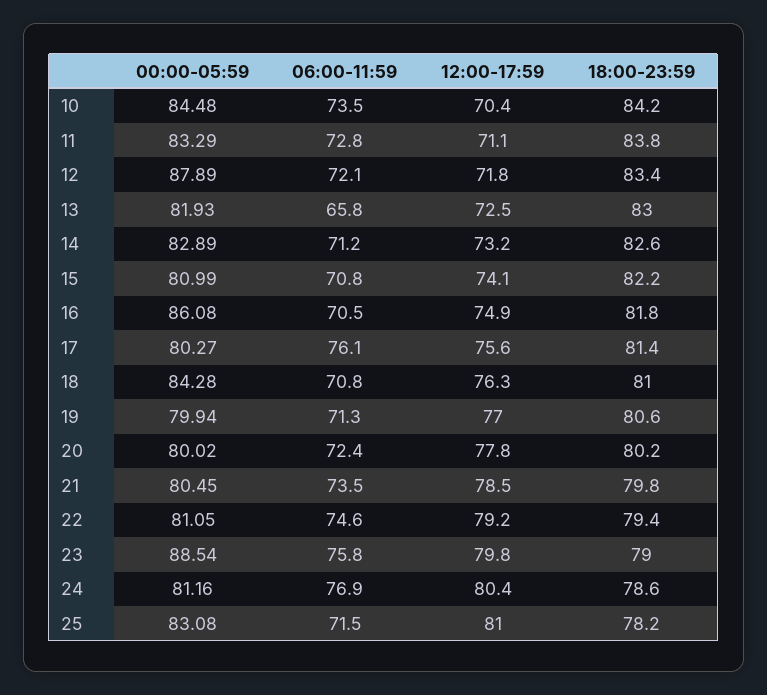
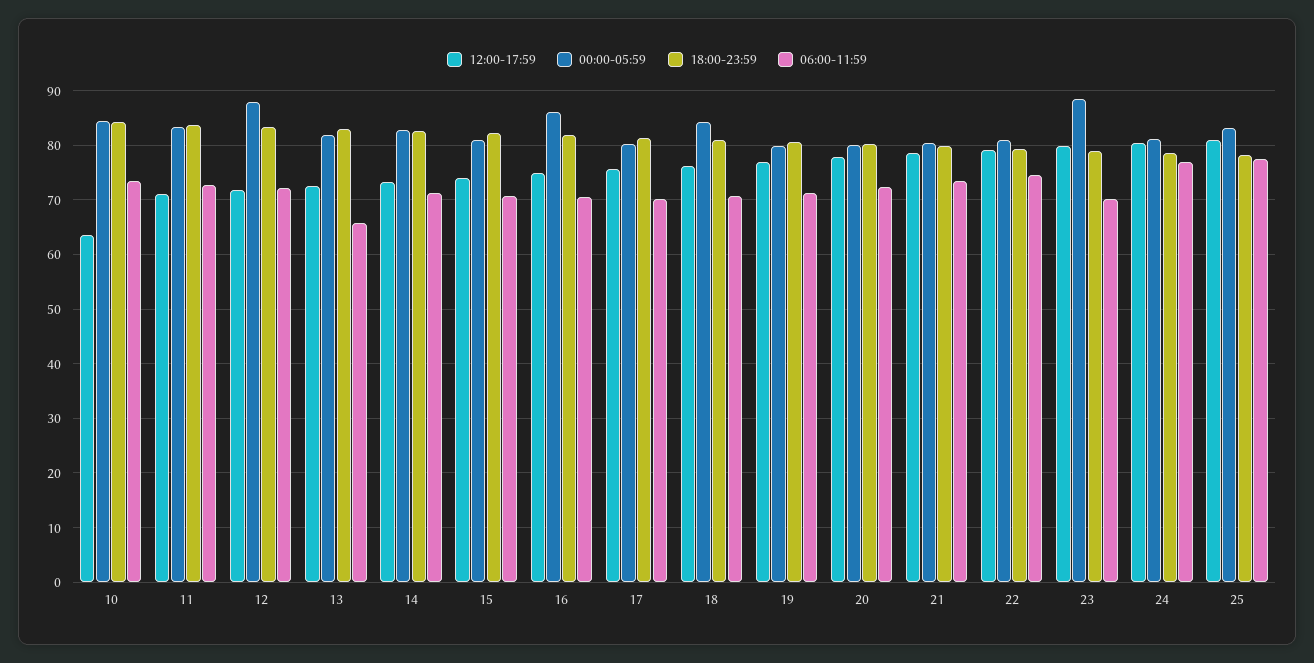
12:00-17:59, 10: 70.4 -> 64
06:00-11:59, 17: 76.1 -> 70
06:00-11:59, 23: 75.8 -> 70
06:00-11:59, 25: 71.5 -> 78

